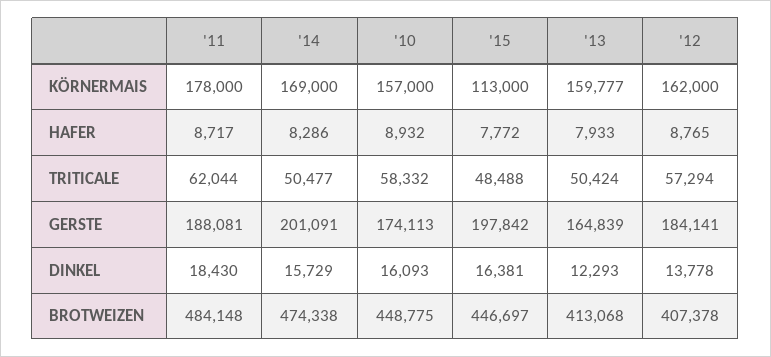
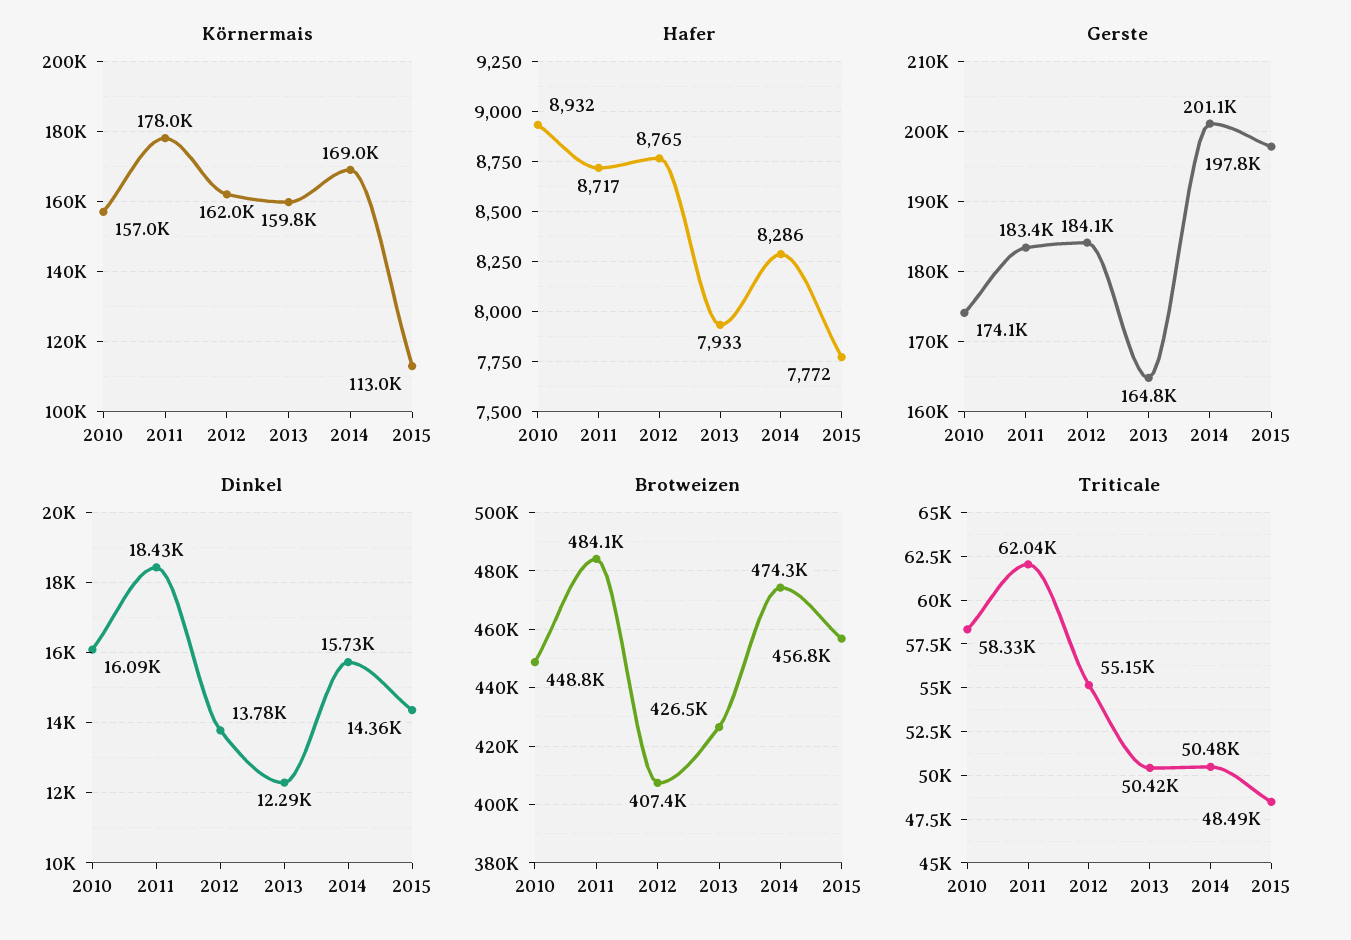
TRITICALE, '12: 57294 -> 55150
GERSTE, '11: 188081 -> 183400
DINKEL, '15: 16381 -> 14360
BROTWEIZEN, '15: 446697 -> 456800
BROTWEIZEN, '13: 413068 -> 426500

